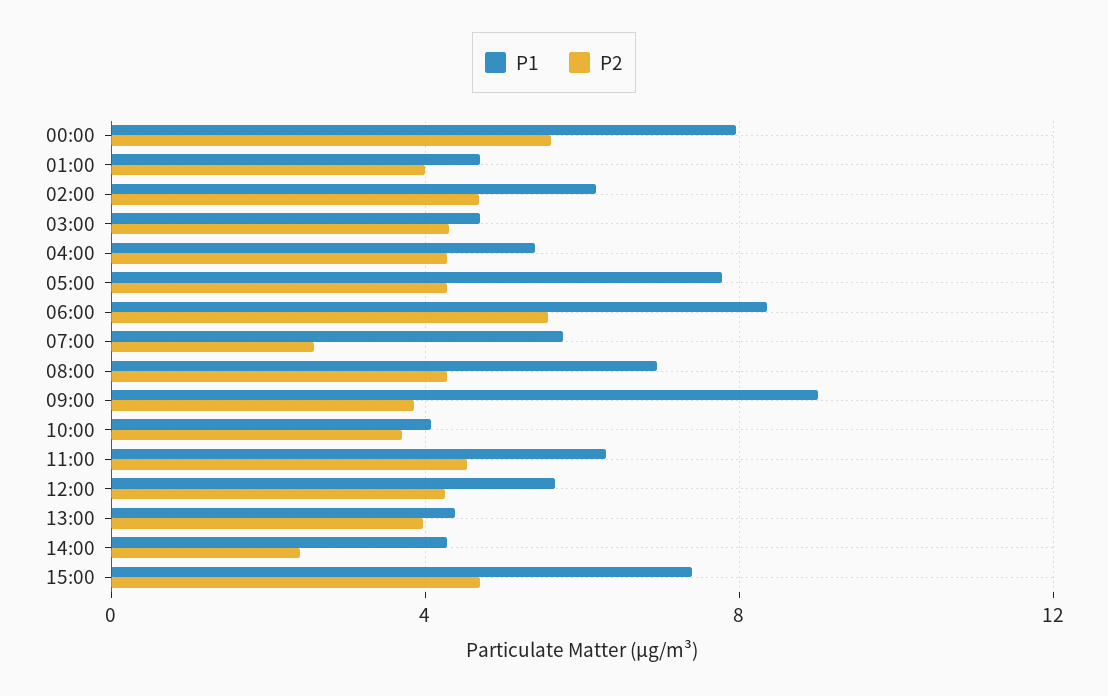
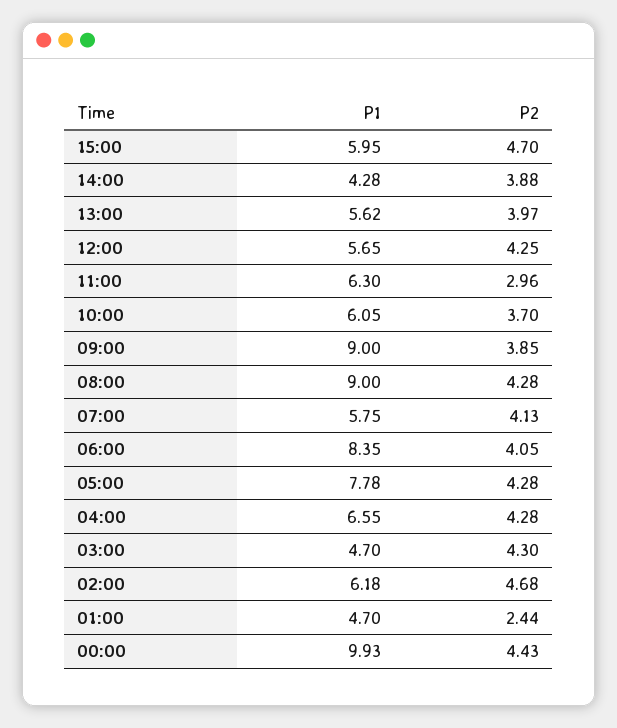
P1, 00:00: 8 -> 9.93
P2, 00:00: 5.5 -> 4.43
P2, 01:00: 4 -> 2.44
P1, 04:00: 5.5 -> 6.55
P2, 06:00: 5.5 -> 4.05
P2, 07:00: 2.5 -> 4.13
P1, 08:00: 7 -> 9
P1, 10:00: 4 -> 6.05
P2, 11:00: 4.5 -> 2.96
P1, 13:00: 4.5 -> 5.62
P2, 14:00: 2.5 -> 3.88
P1, 15:00: 7.5 -> 5.95

